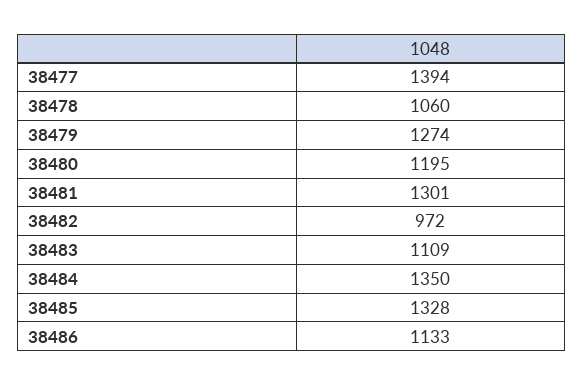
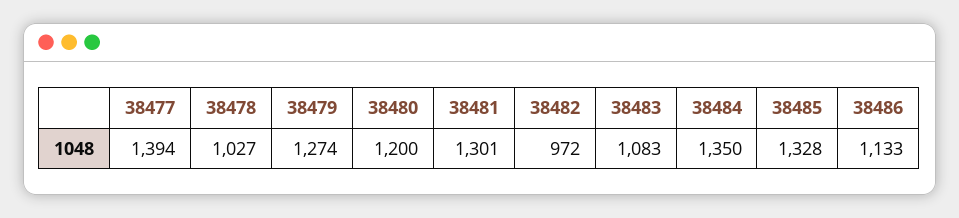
38478: 1060 -> 1027
38480: 1195 -> 1200
38483: 1109 -> 1083

